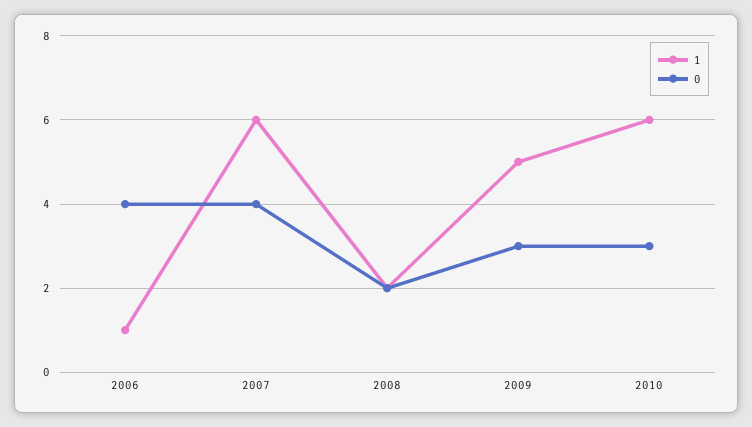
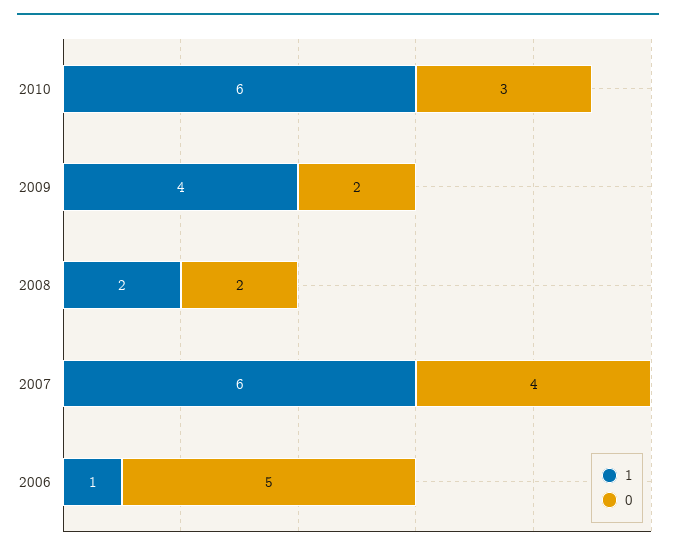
0, 2006: 4 -> 5
1, 2009: 5 -> 4
0, 2009: 3 -> 2

